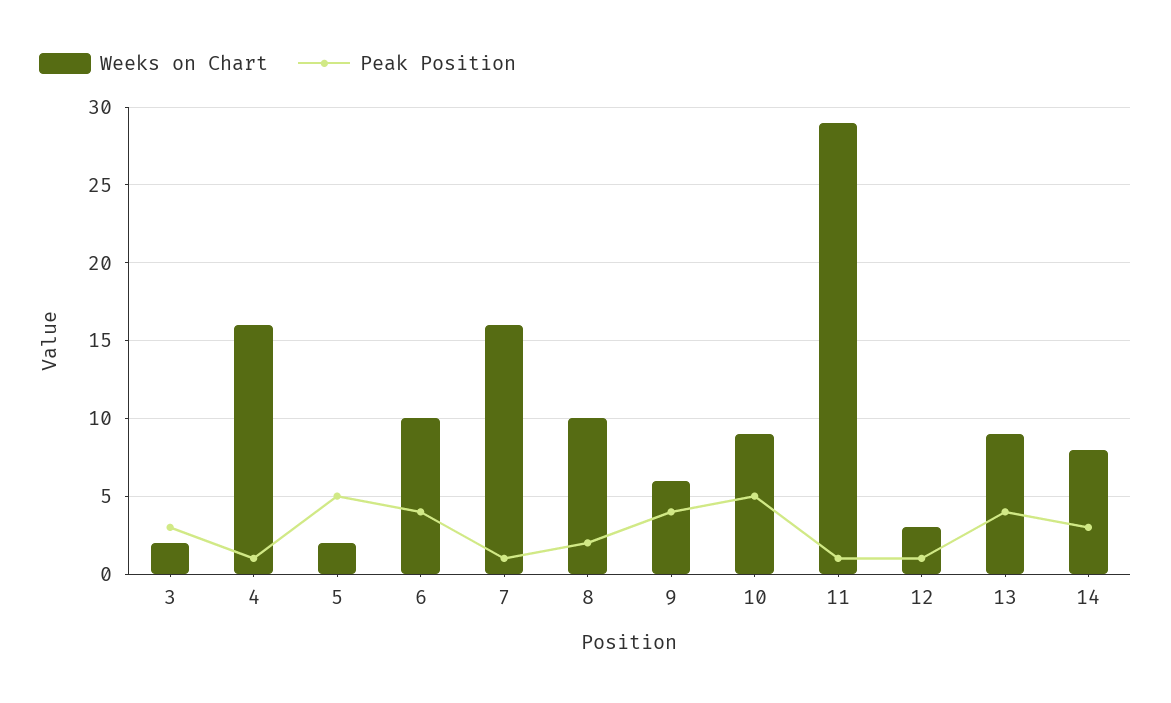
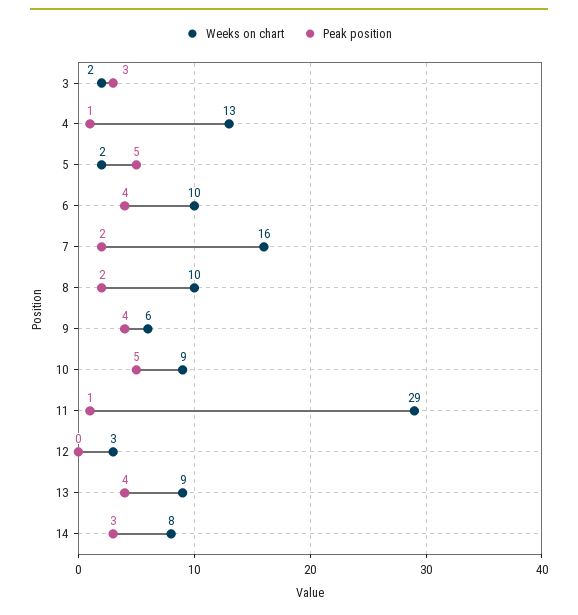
Weeks on Chart, 4: 16 -> 13
Peak Position, 7: 1 -> 2
Peak Position, 12: 1 -> 0

